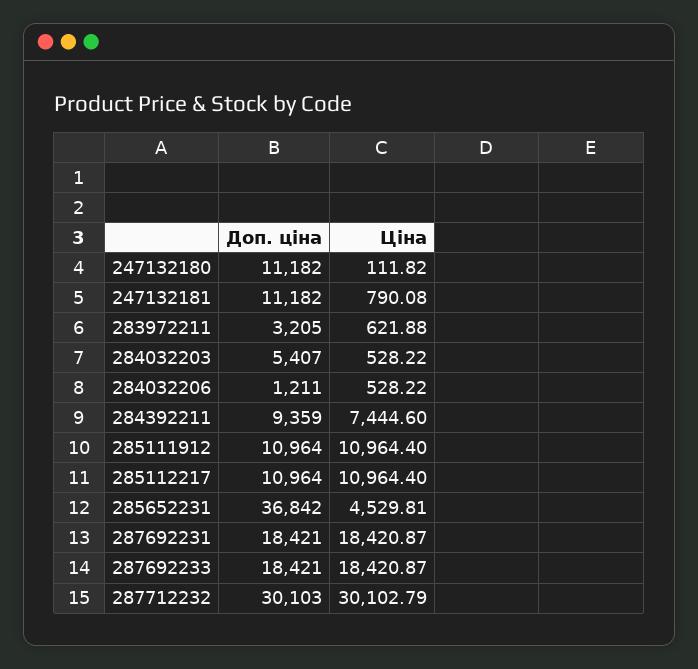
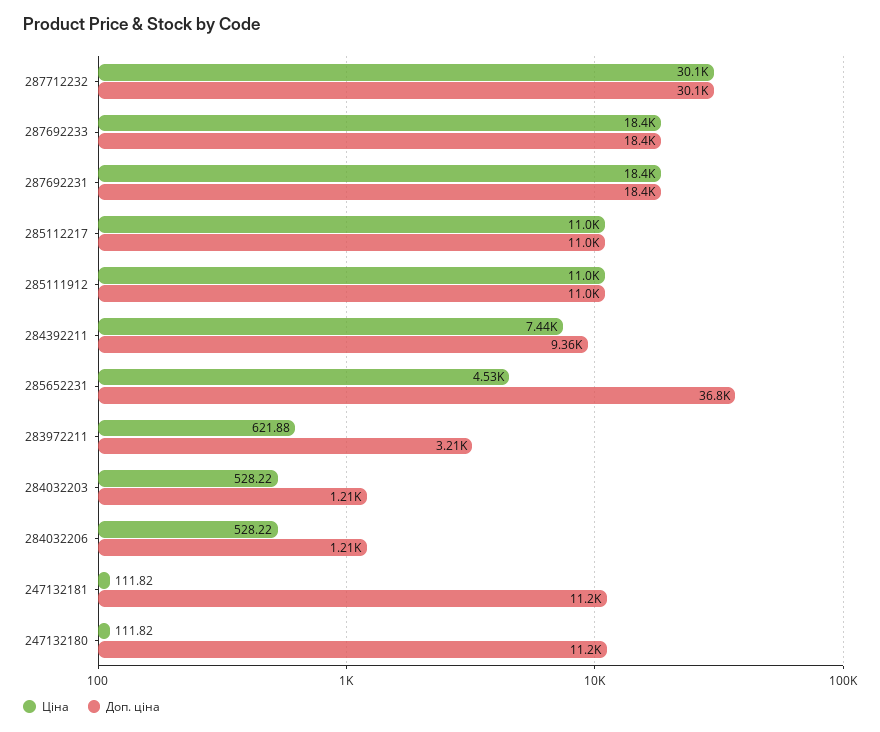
Ціна, 247132181: 790.08 -> 111.82
Доп. ціна, 284032203: 5407 -> 1210

